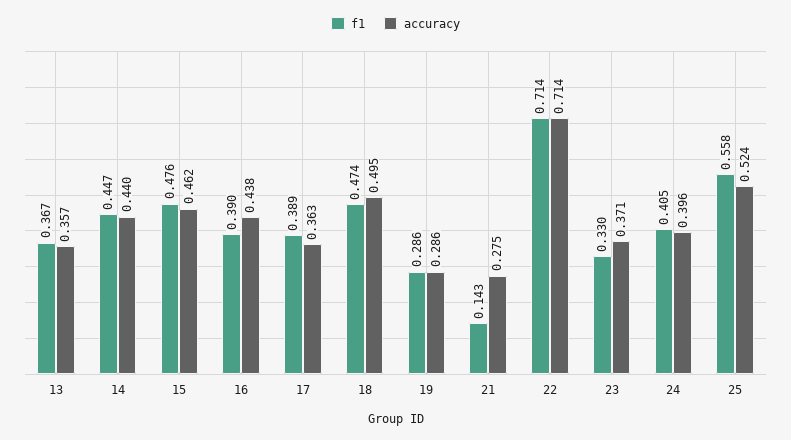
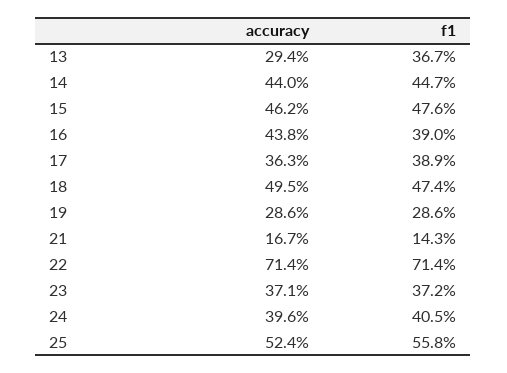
accuracy, 13: 0.357 -> 0.294
accuracy, 21: 0.275 -> 0.167
f1, 23: 0.33 -> 0.372

